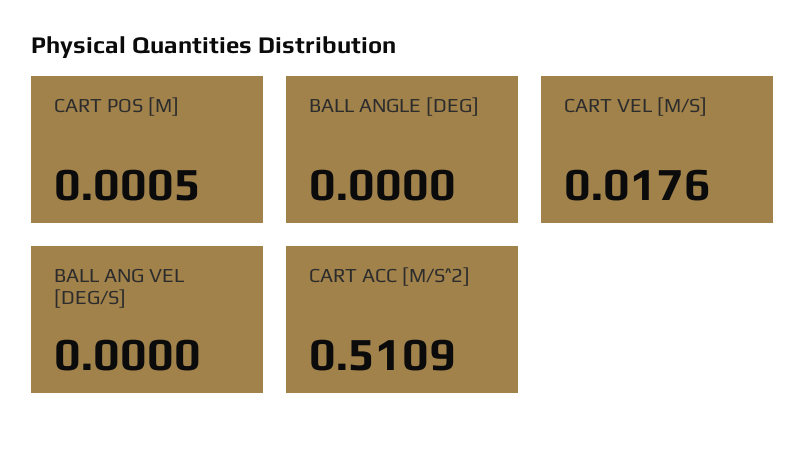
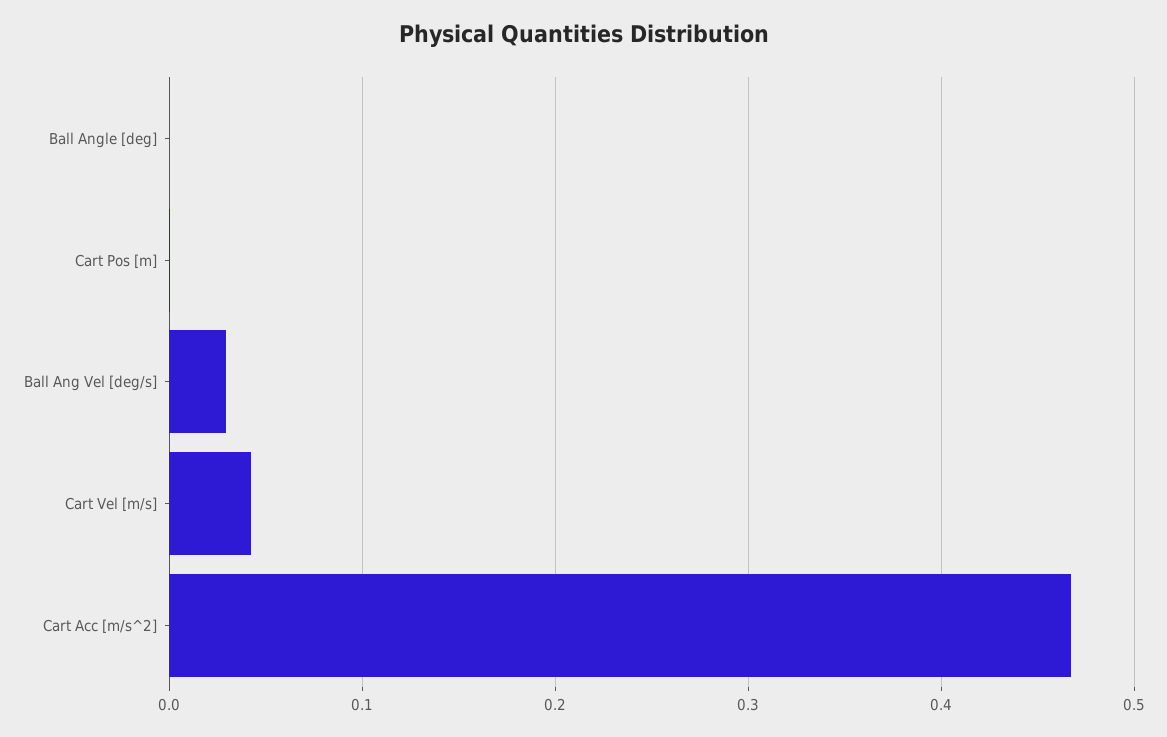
CART VEL [M/S]: 0.0176 -> 0.04
BALL ANG VEL [DEG/S]: 0 -> 0.03
CART ACC [M/S^2]: 0.5109 -> 0.47

